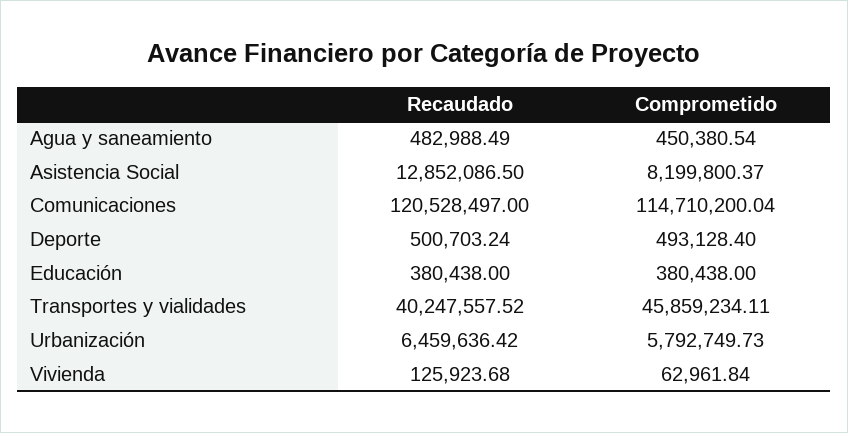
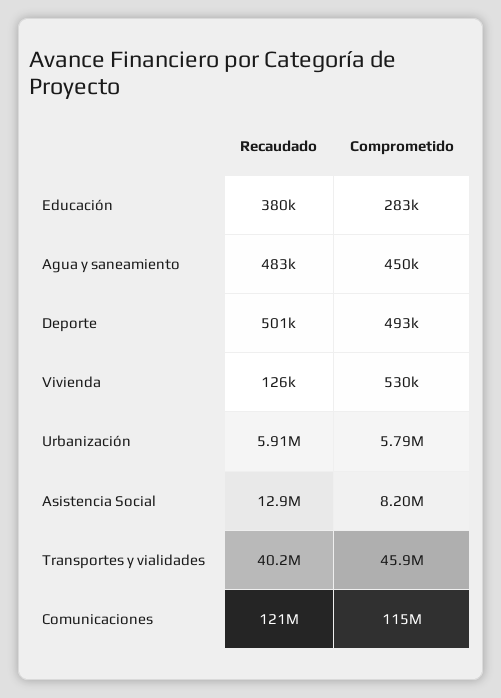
Comprometido, Educación: 380438 -> 283000
Recaudado, Urbanización: 6459636.42 -> 5910000
Comprometido, Vivienda: 62961.84 -> 530000

